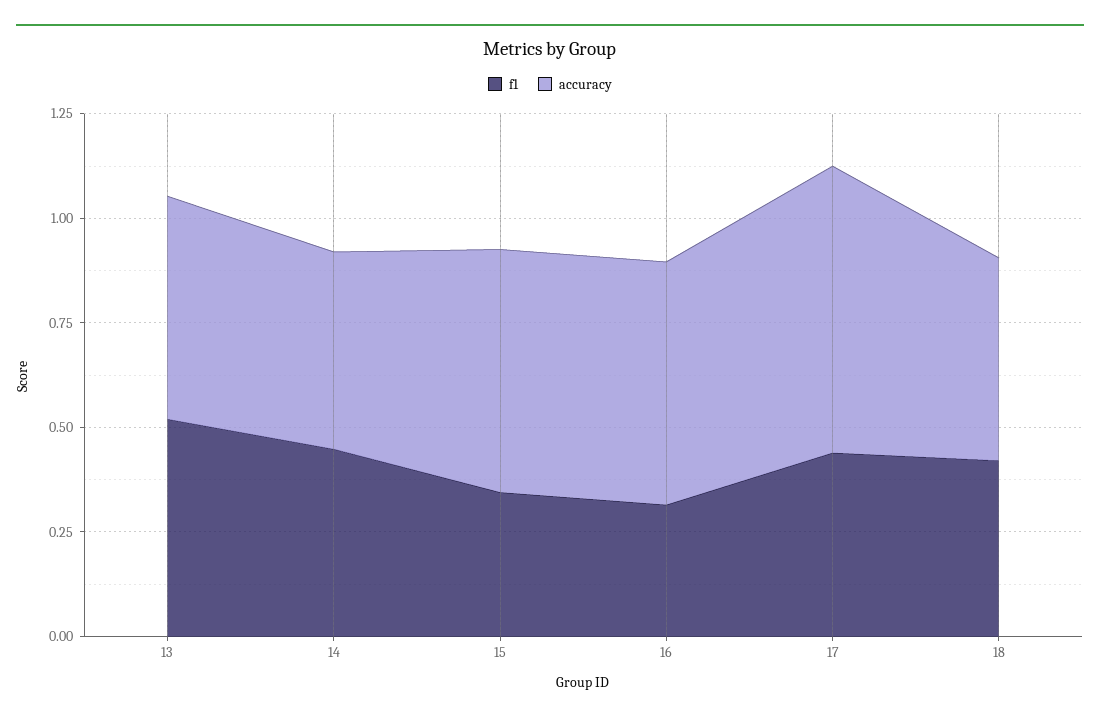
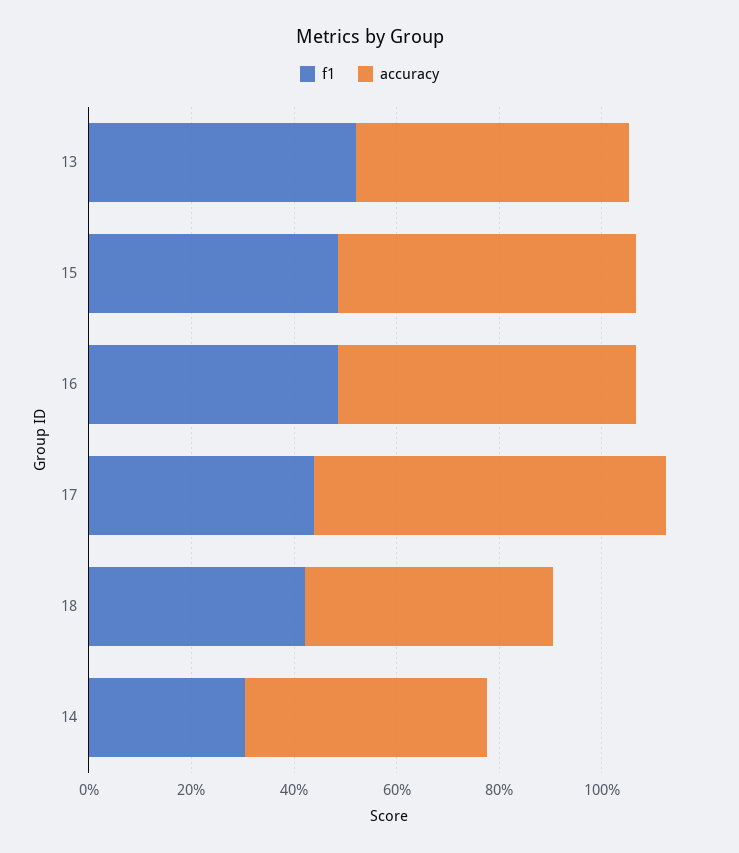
f1, 14: 0.45 -> 0.3
f1, 15: 0.35 -> 0.5
f1, 16: 0.3 -> 0.5

